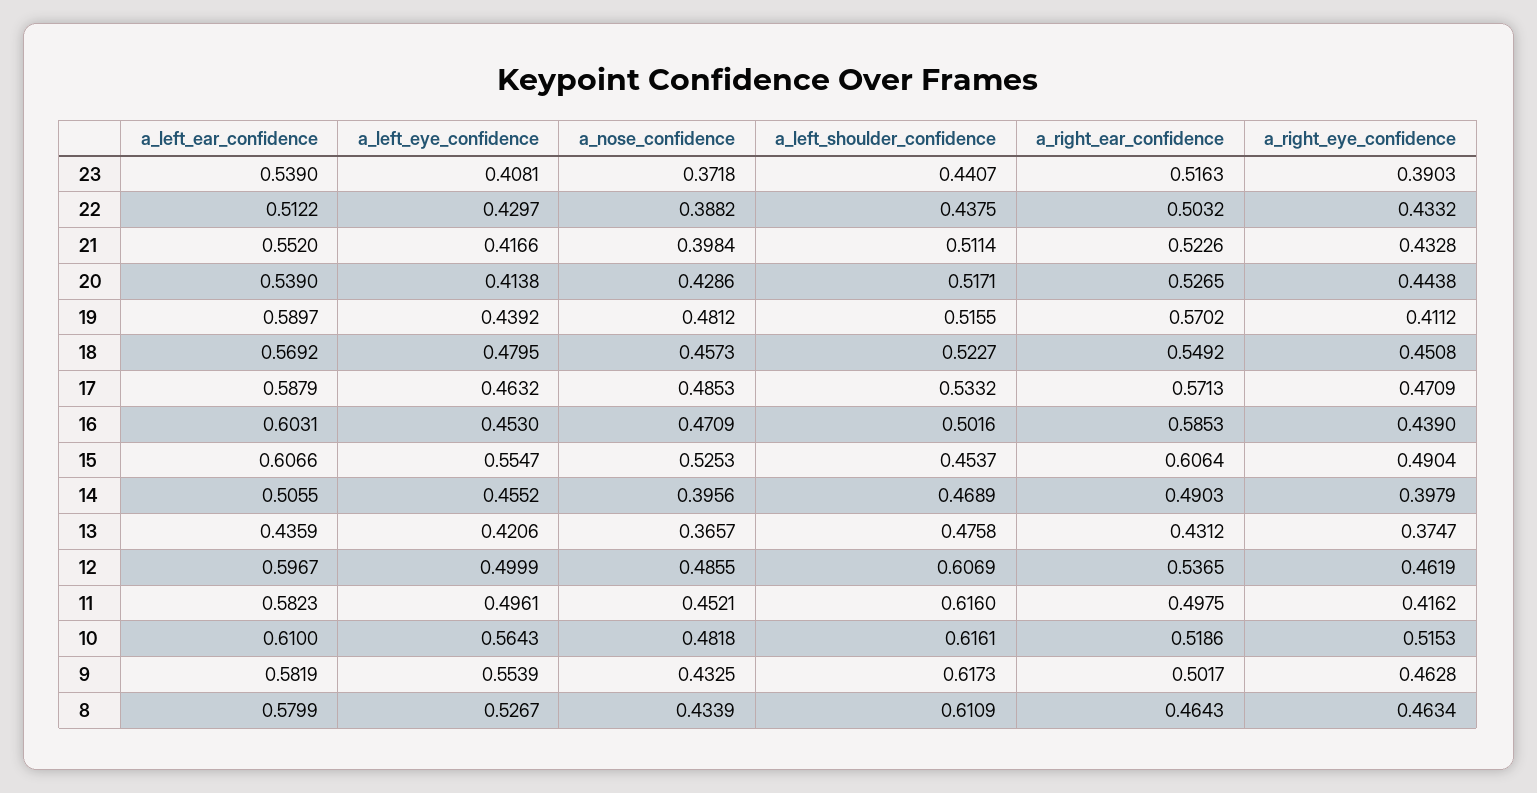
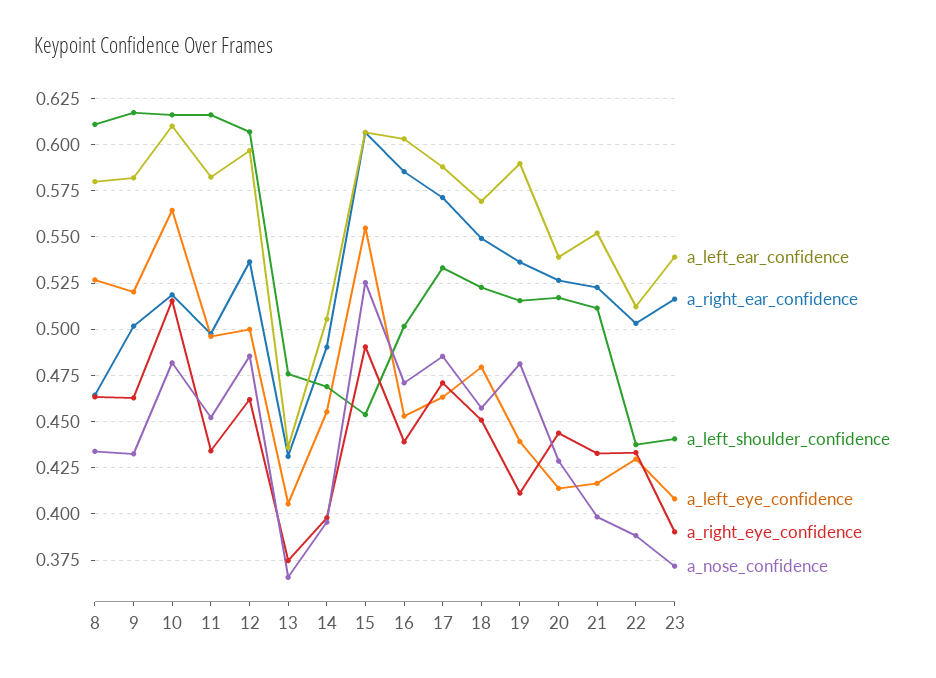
a_right_ear_confidence, 19: 0.5702 -> 0.535
a_left_eye_confidence, 13: 0.4206 -> 0.405
a_right_eye_confidence, 11: 0.4162 -> 0.435
a_left_eye_confidence, 9: 0.5539 -> 0.52

